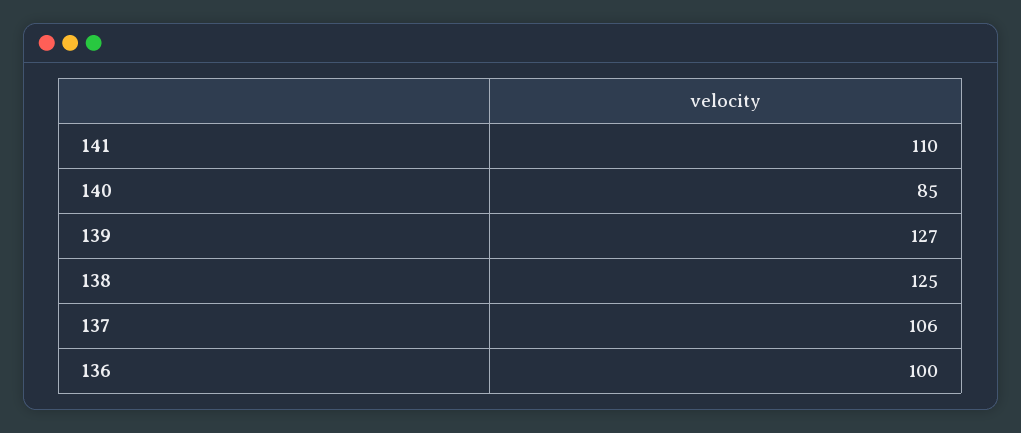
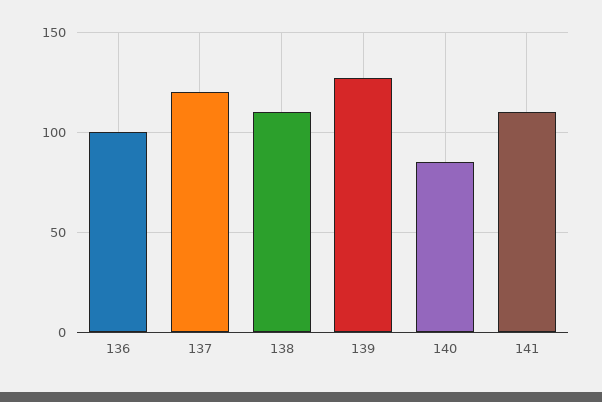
138: 125 -> 110
137: 106 -> 120

